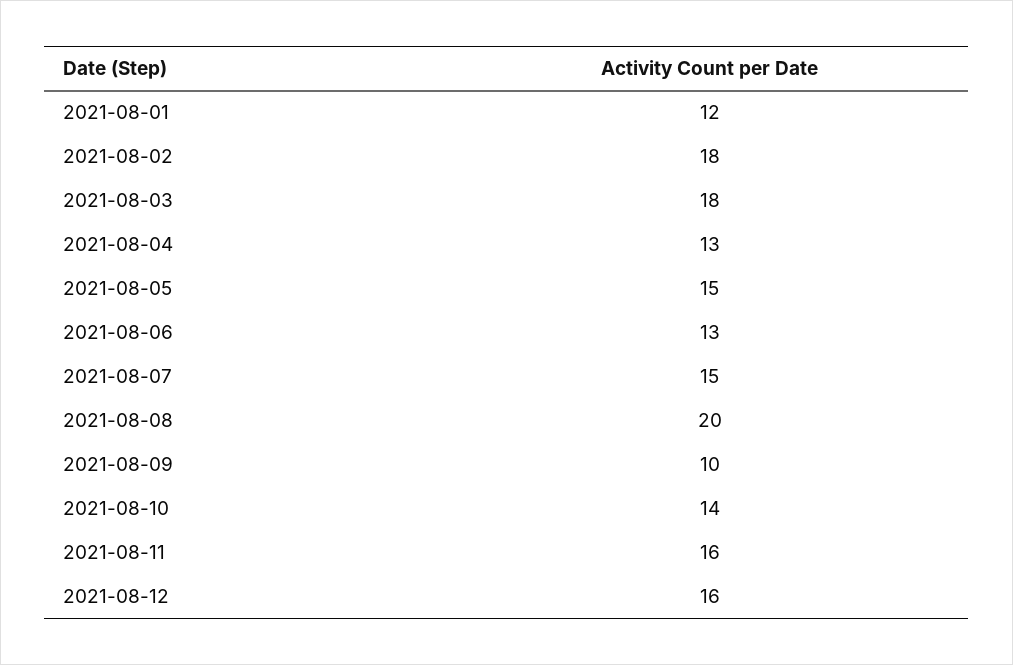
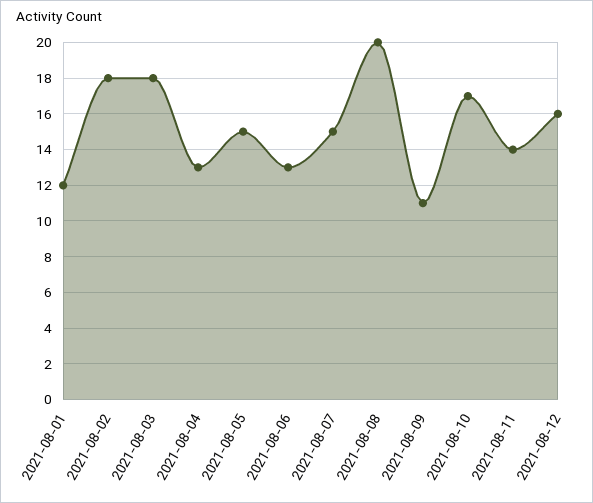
2021-08-09: 10 -> 11
2021-08-10: 14 -> 17
2021-08-11: 16 -> 14

